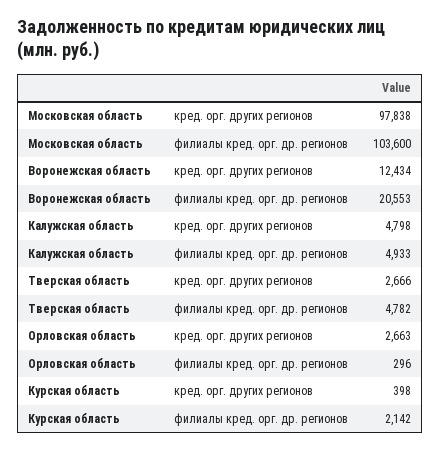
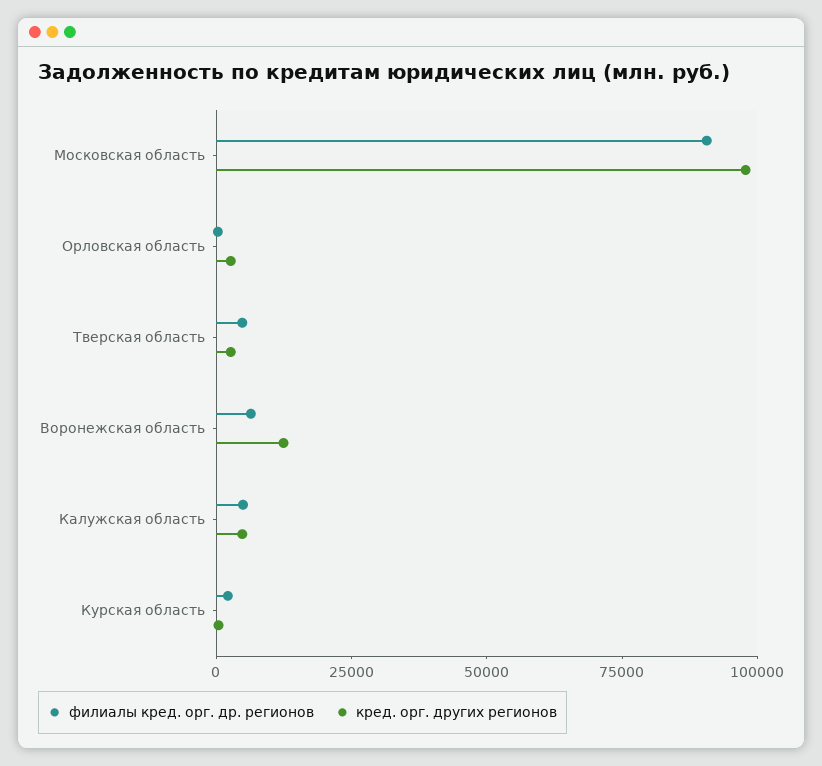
филиалы кред. орг. др. регионов, Московская область: 103600 -> 90000
филиалы кред. орг. др. регионов, Воронежская область: 20553 -> 5000

